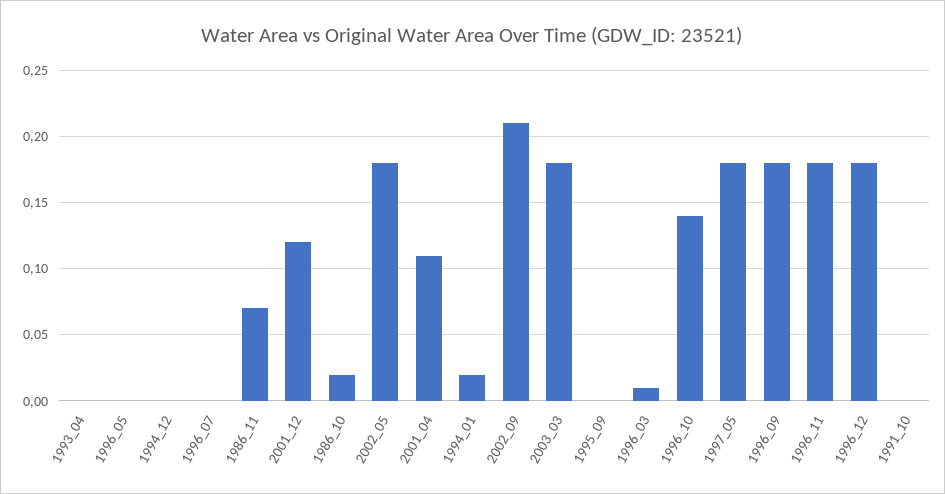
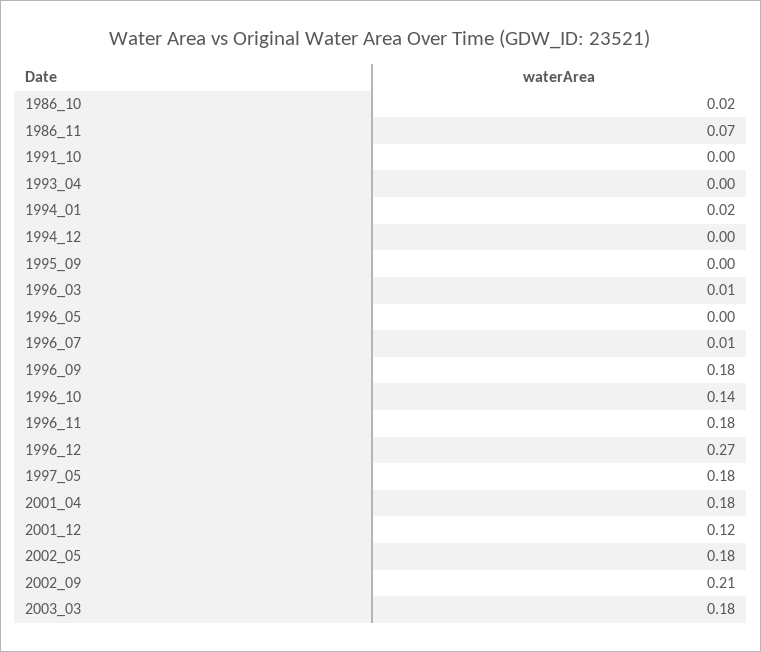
1996_07: 0 -> 0.01
2001_04: 0.11 -> 0.18
1996_12: 0.18 -> 0.27

